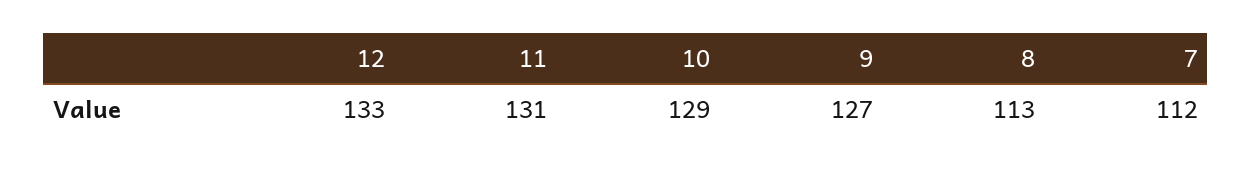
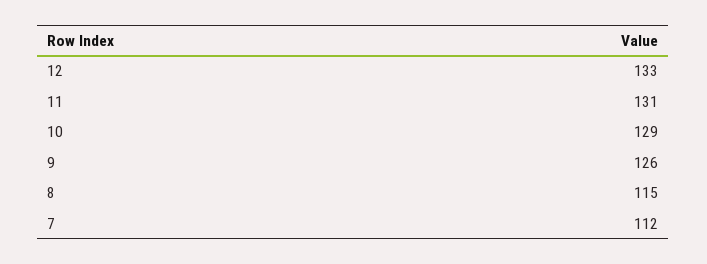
9: 127 -> 126
8: 113 -> 115

